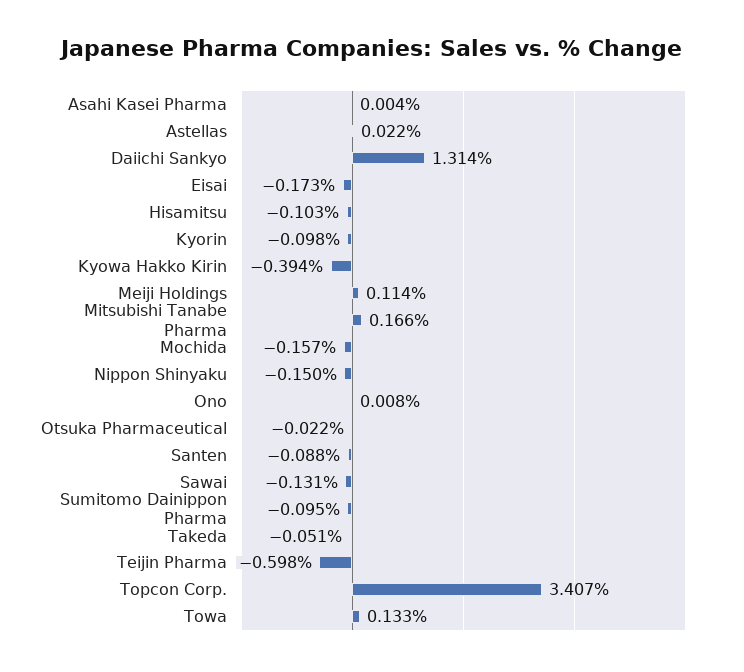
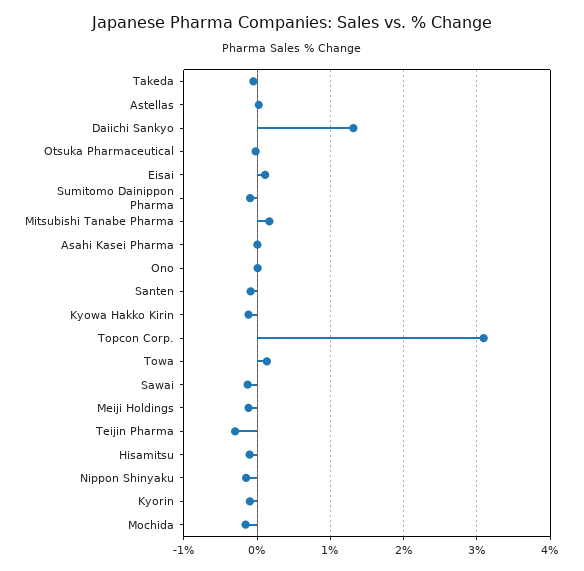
Eisai: -0.173 -> 0.1
Kyowa Hakko Kirin: -0.394 -> -0.1
Meiji Holdings: 0.114 -> -0.1
Teijin Pharma: -0.598 -> -0.3
Topcon Corp.: 3.407 -> 3.1

